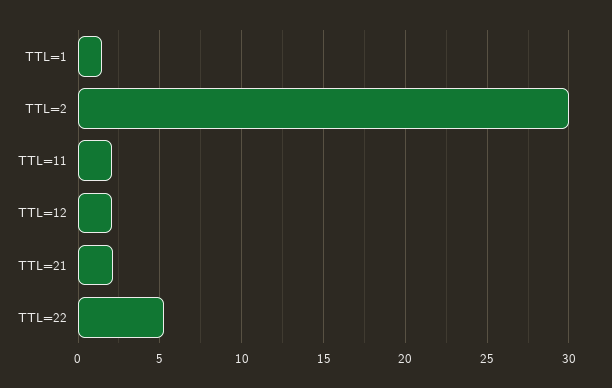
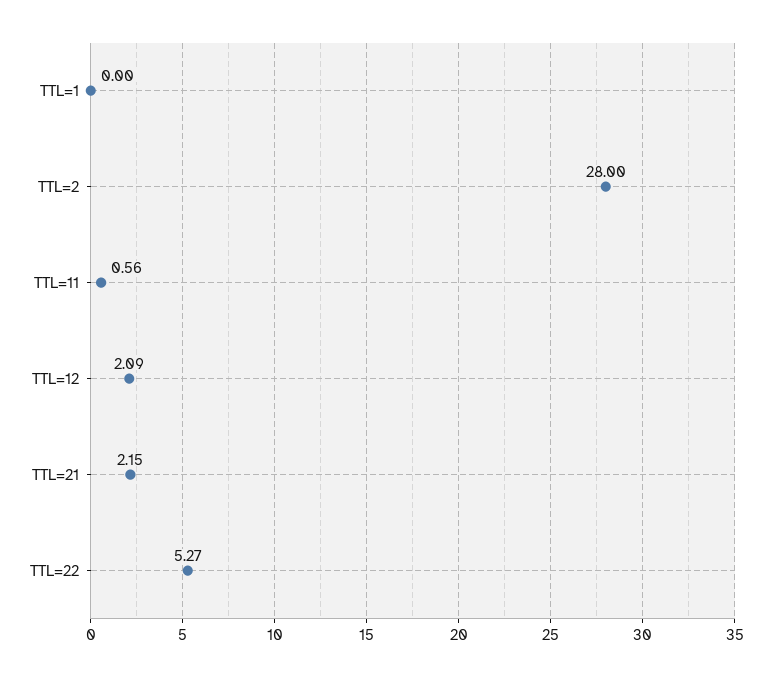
TTL=1: 1.5 -> 0
TTL=2: 30 -> 28
TTL=11: 2 -> 0.56

